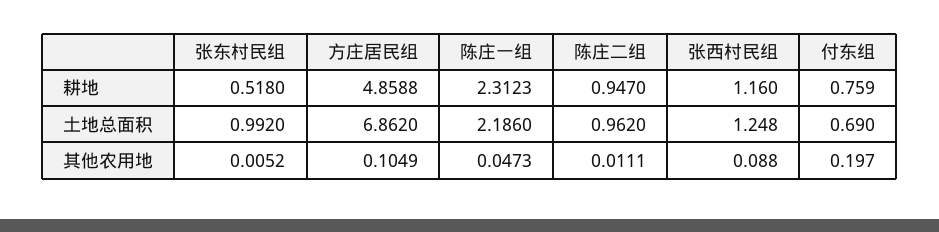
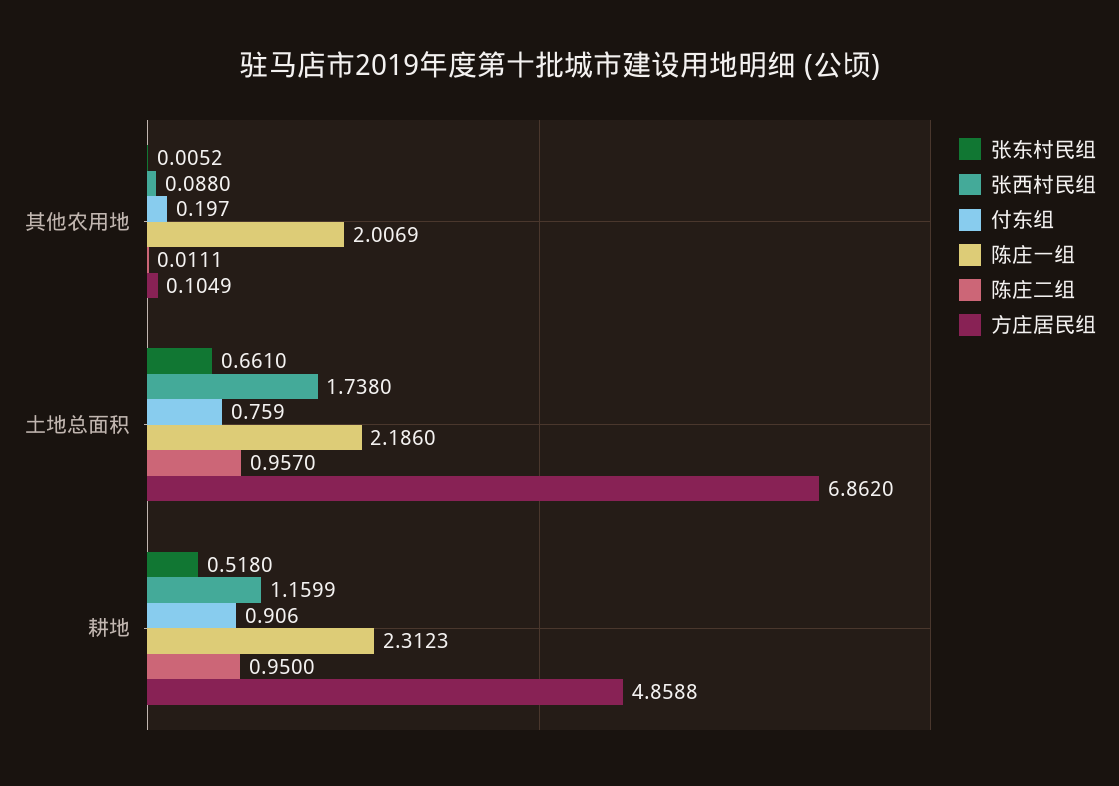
陈庄二组, 耕地: 0.947 -> 0.95
张西村民组, 耕地: 1.16 -> 1.1599
付东组, 耕地: 0.759 -> 0.906
张东村民组, 土地总面积: 0.992 -> 0.661
陈庄二组, 土地总面积: 0.962 -> 0.957
张西村民组, 土地总面积: 1.248 -> 1.738
付东组, 土地总面积: 0.69 -> 0.759
陈庄一组, 其他农用地: 0.0473 -> 2.0069

